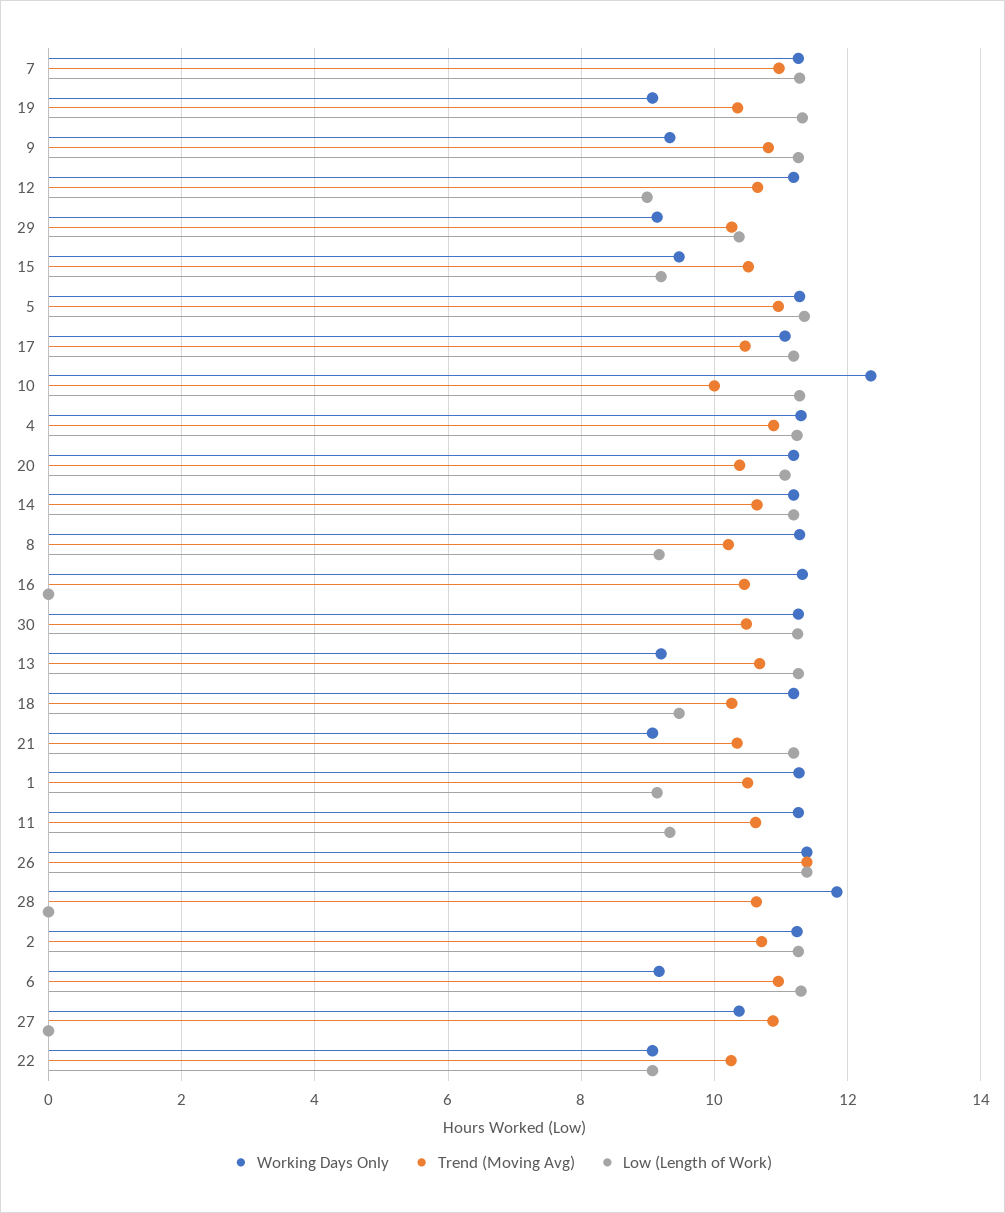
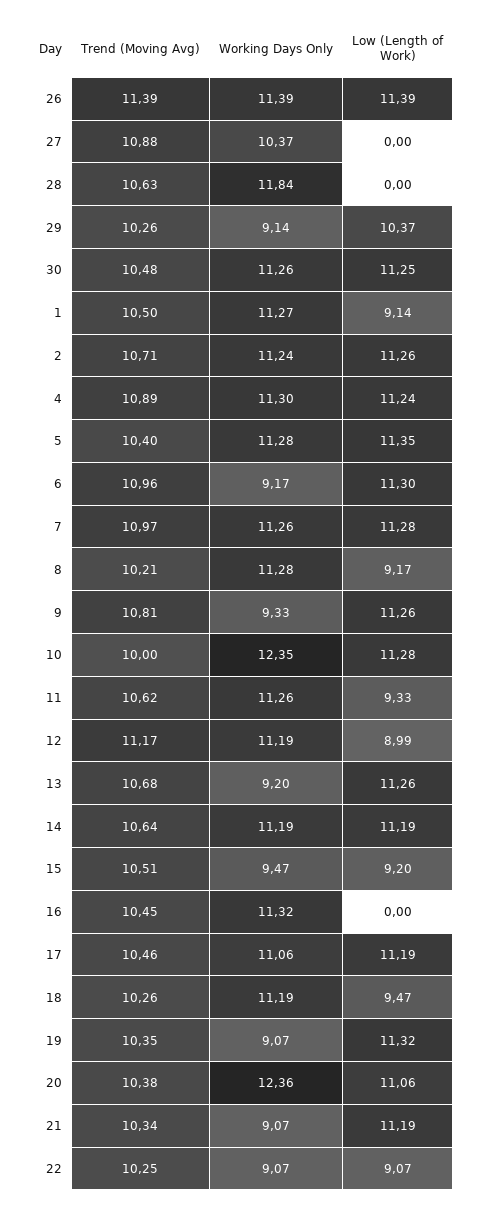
Trend (Moving Avg), 12: 10.6 -> 11.17
Trend (Moving Avg), 5: 11 -> 10.4
Working Days Only, 20: 11.2 -> 12.36

